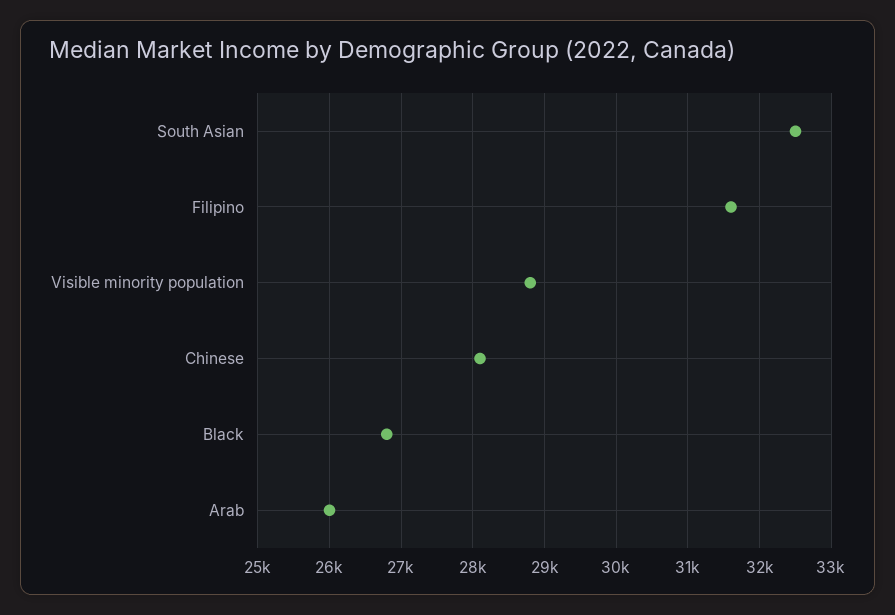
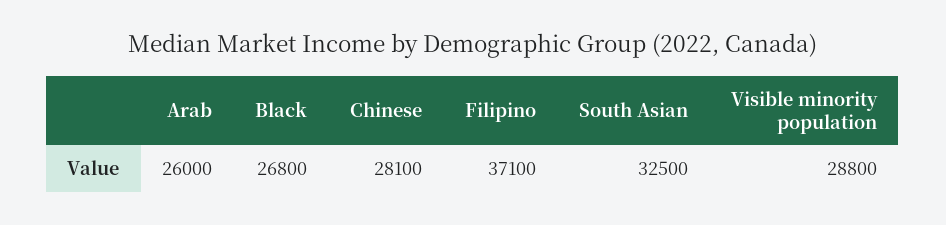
Filipino: 31600 -> 37100

